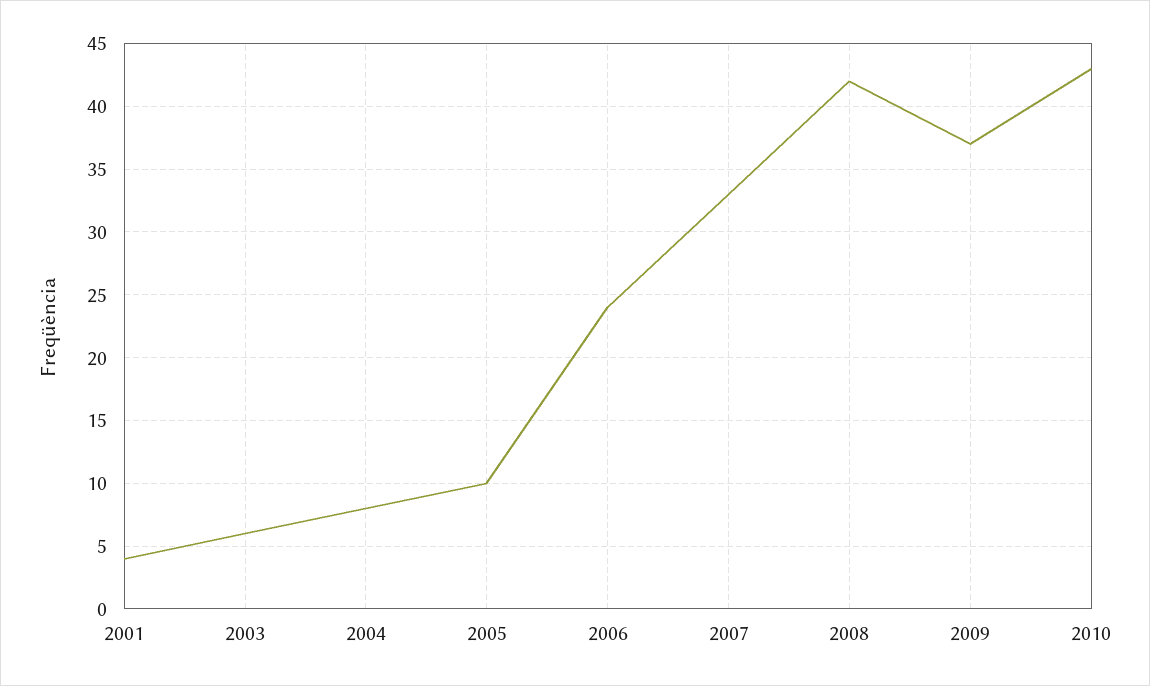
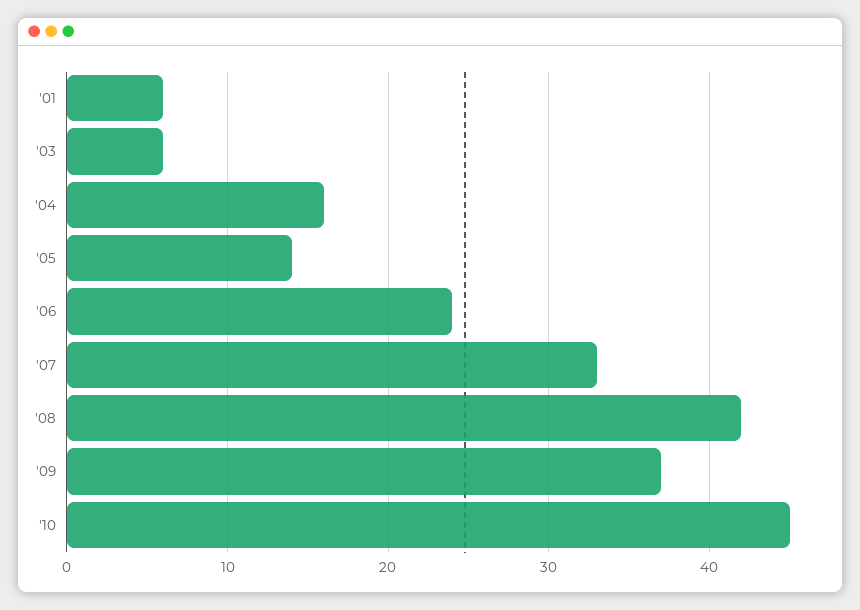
2001: 4 -> 6
2004: 8 -> 16
2005: 10 -> 14
2010: 43 -> 45

